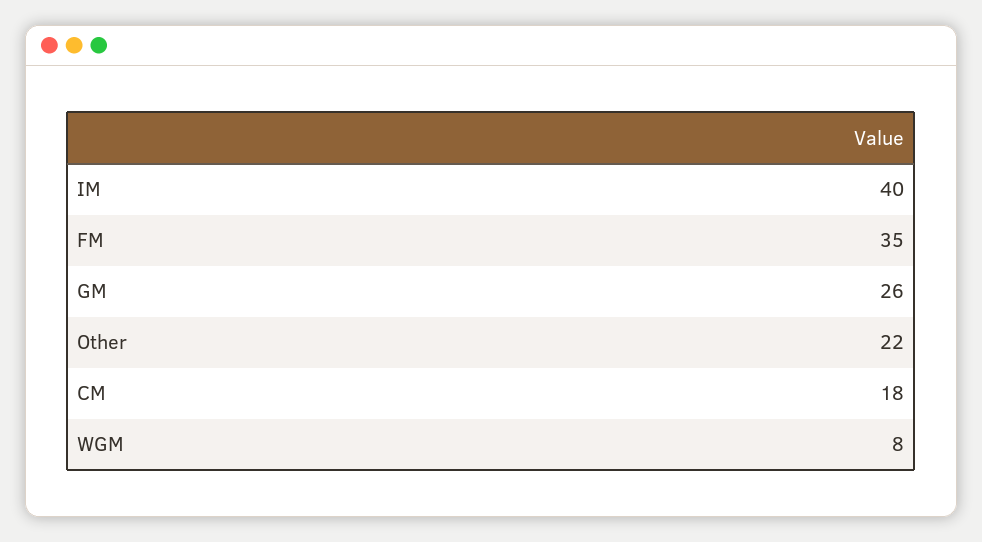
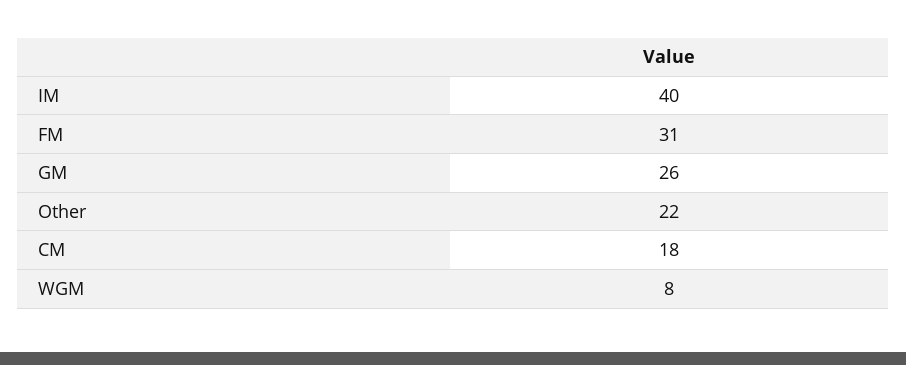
FM: 35 -> 31

